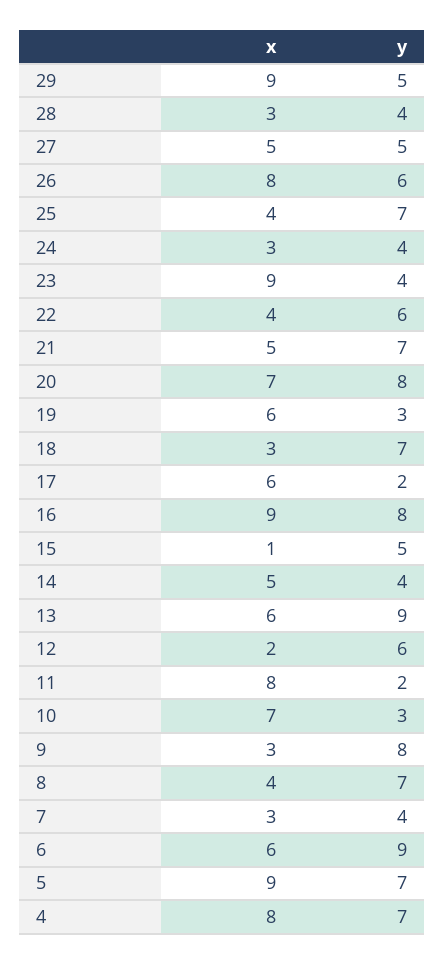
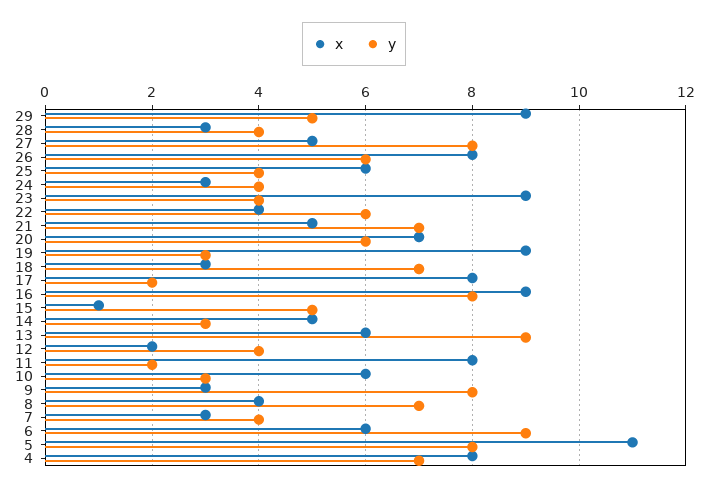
y, 27: 5 -> 8
x, 25: 4 -> 6
y, 25: 7 -> 4
y, 20: 8 -> 6
x, 19: 6 -> 9
x, 17: 6 -> 8
y, 14: 4 -> 3
y, 12: 6 -> 4
x, 10: 7 -> 6
x, 5: 9 -> 11
y, 5: 7 -> 8

